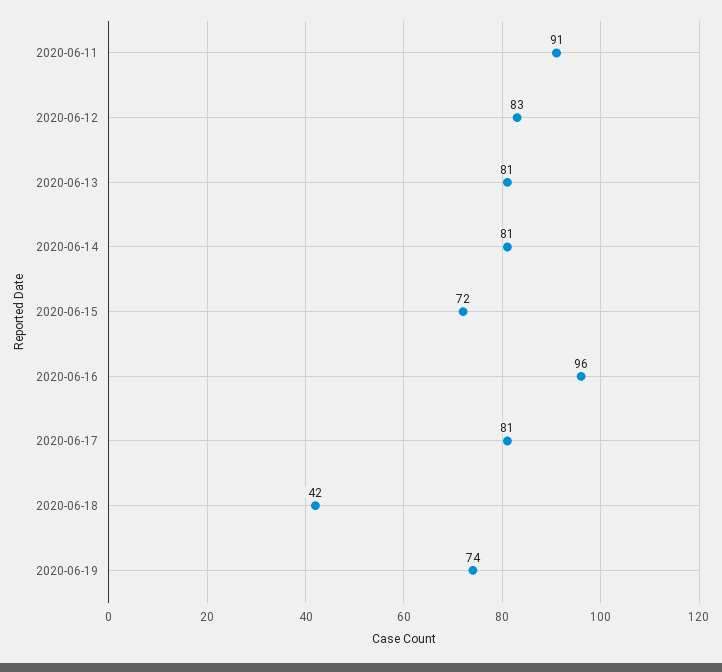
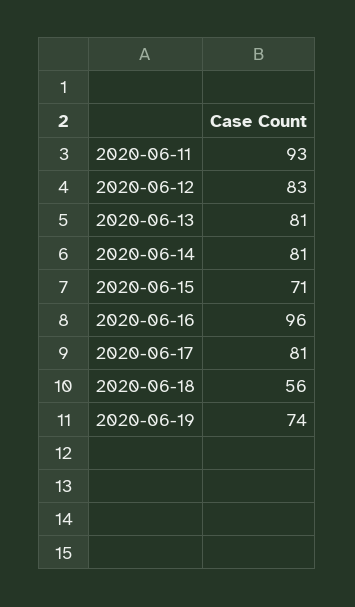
2020-06-11: 91 -> 93
2020-06-15: 72 -> 71
2020-06-18: 42 -> 56

